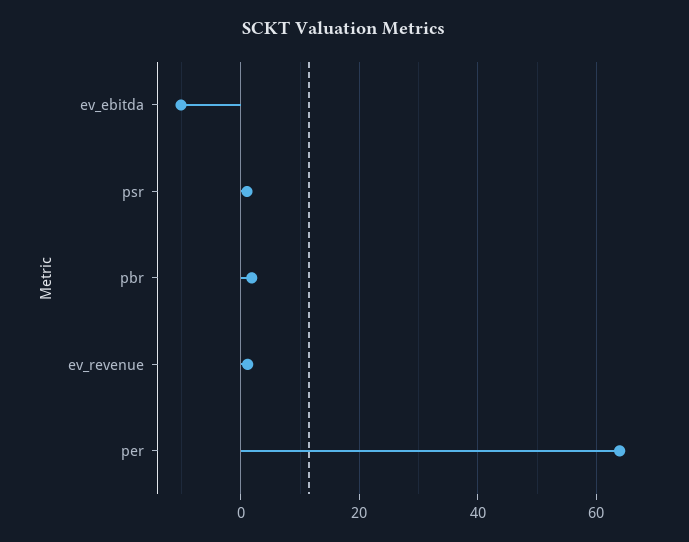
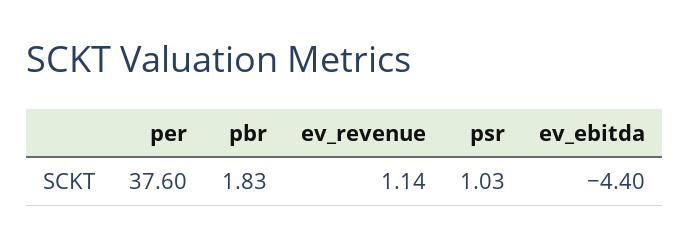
ev_ebitda: -10 -> -4.4
per: 64 -> 37.6

